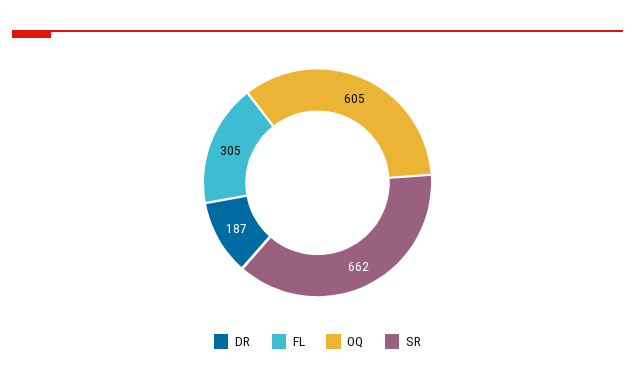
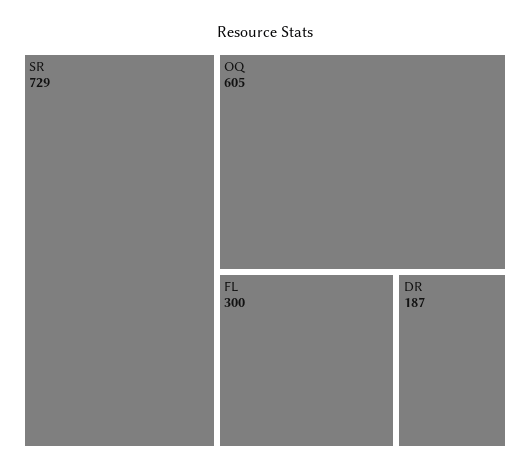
FL: 305 -> 300
SR: 662 -> 729

